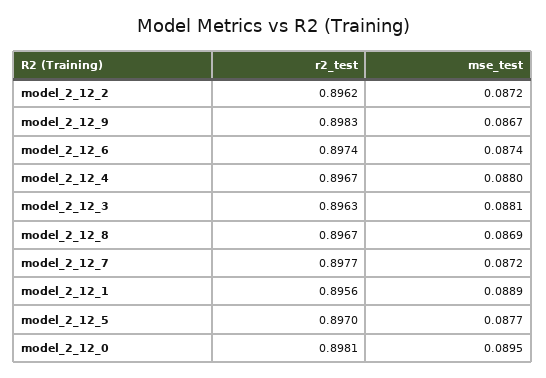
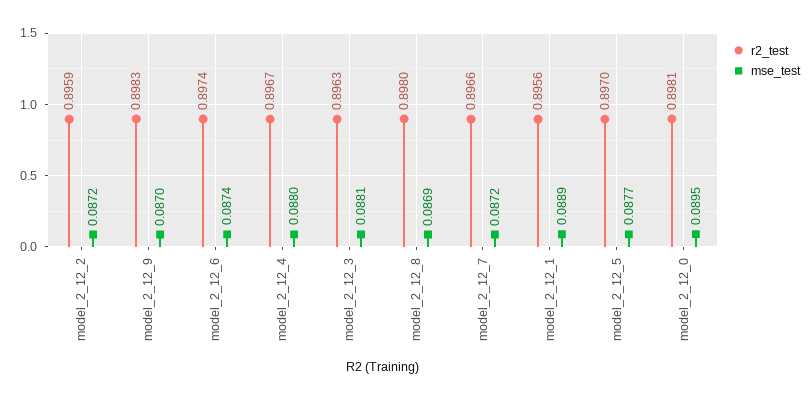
r2_test, model_2_12_2: 0.8962 -> 0.8959
mse_test, model_2_12_9: 0.0867 -> 0.087
r2_test, model_2_12_8: 0.8967 -> 0.898
r2_test, model_2_12_7: 0.8977 -> 0.8966

